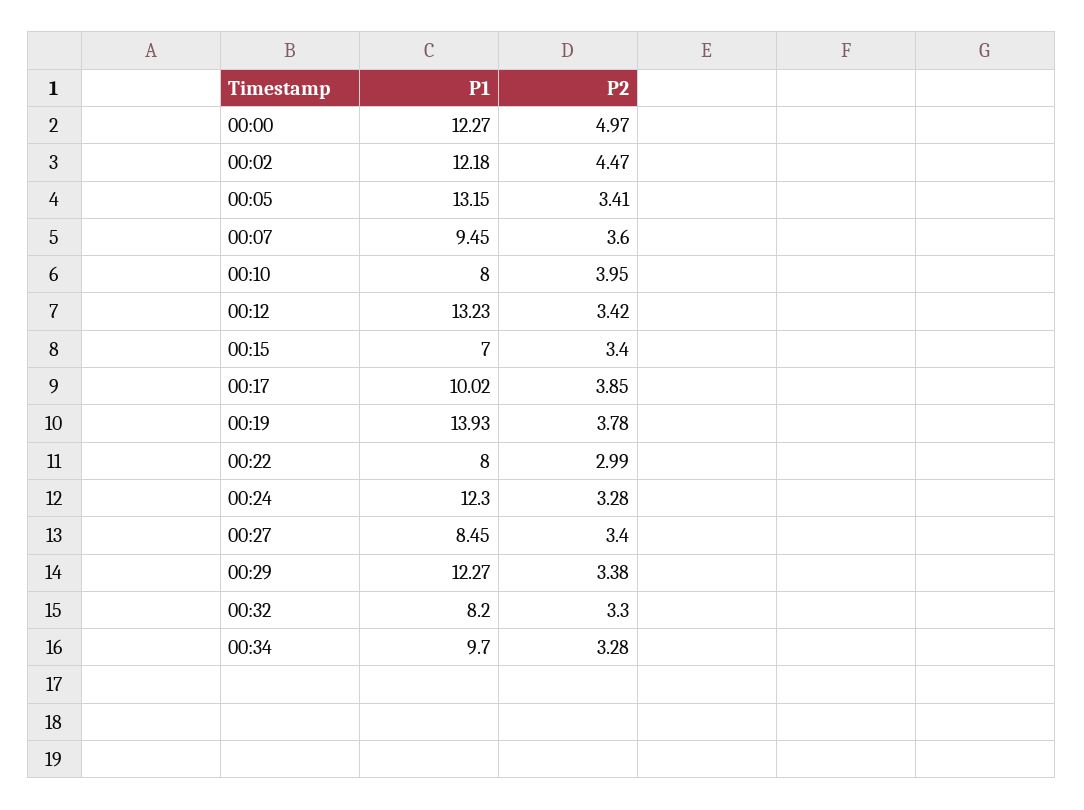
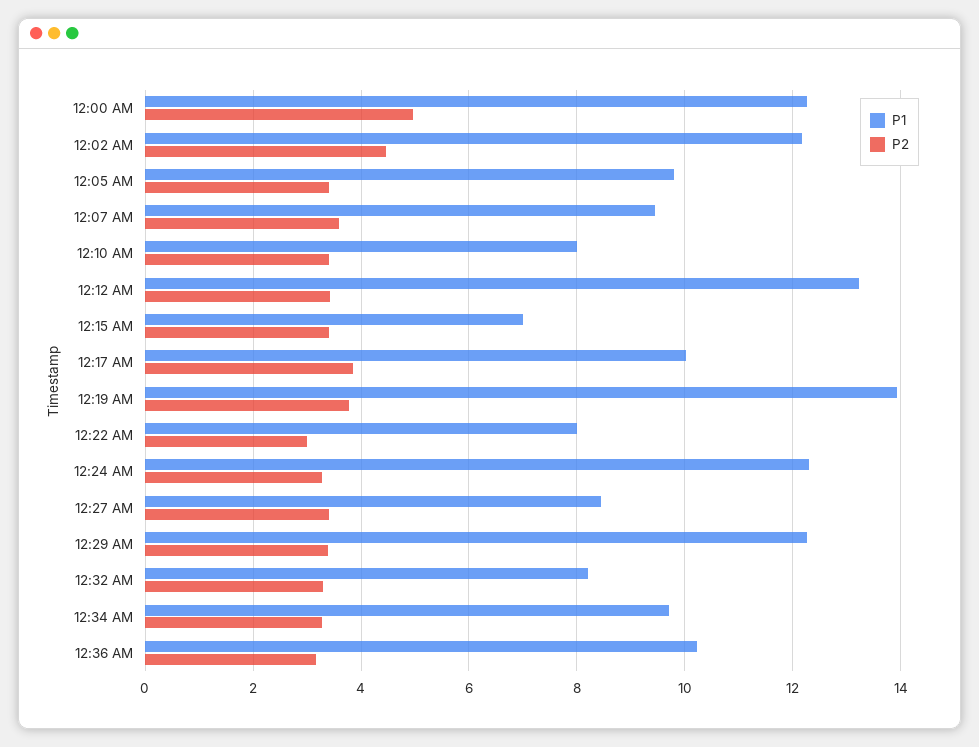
P1, 00:05: 13.15 -> 9.8
P2, 00:10: 3.95 -> 3.4
P1, 12:36 AM: none -> 10.2
P2, 12:36 AM: none -> 3.2

